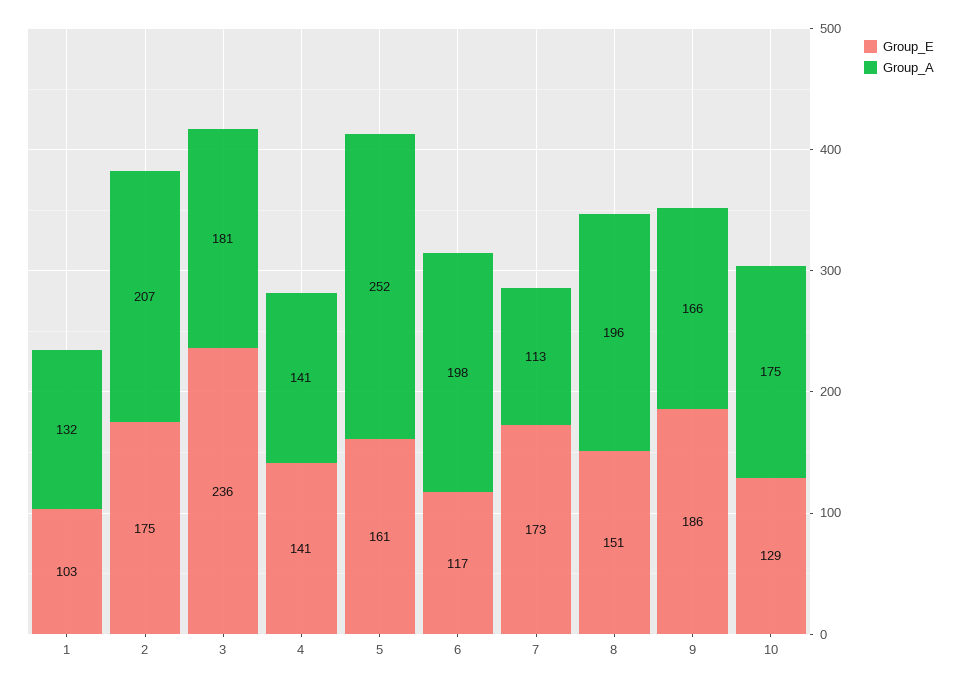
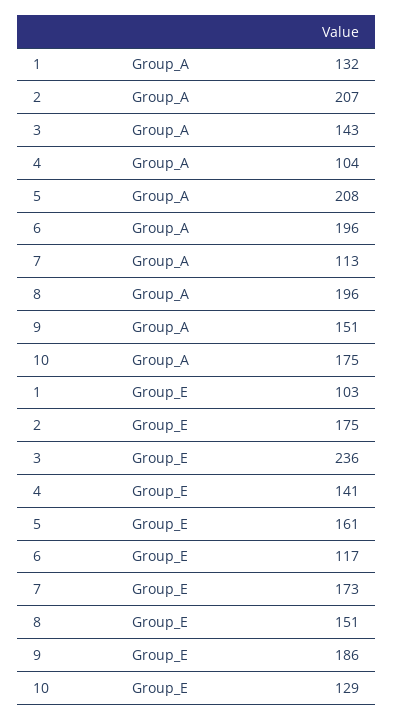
Group_A, 3: 181 -> 143
Group_A, 4: 141 -> 104
Group_A, 5: 252 -> 208
Group_A, 6: 198 -> 196
Group_A, 9: 166 -> 151

